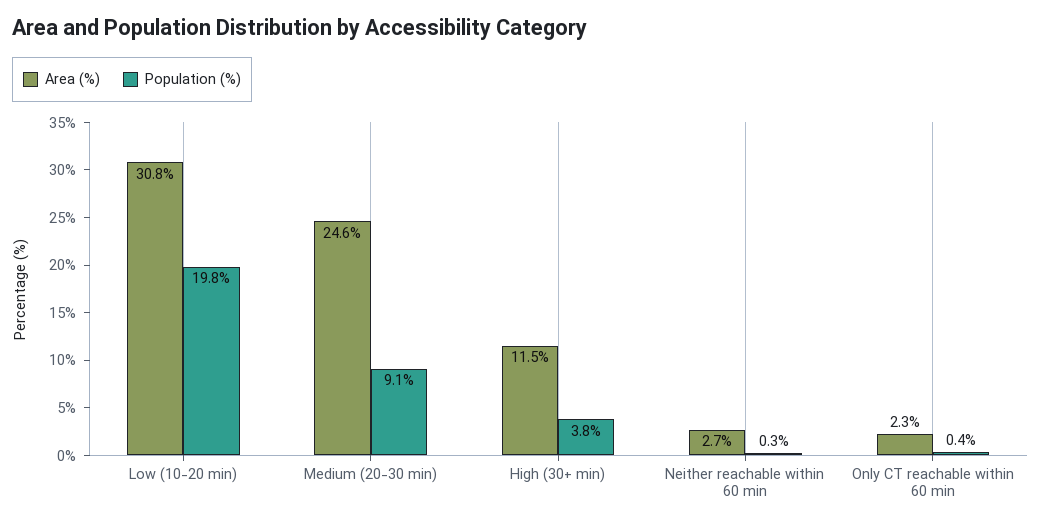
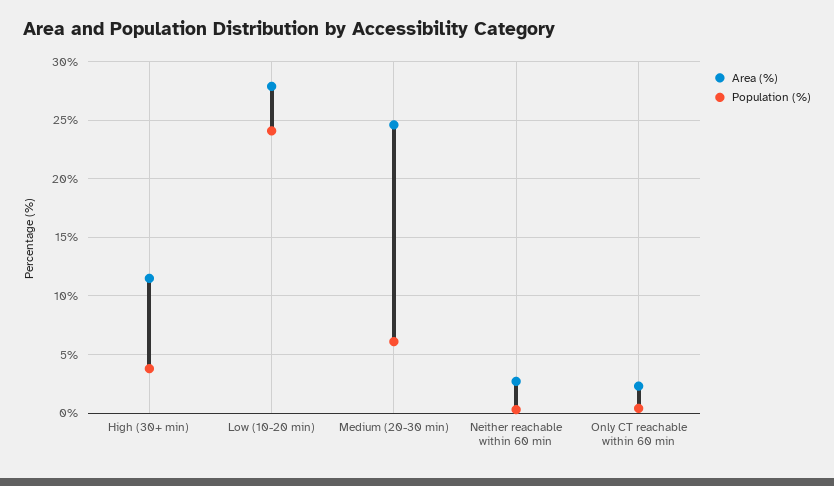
Area (%), Low (10-20 min): 30.8 -> 28
Population (%), Low (10-20 min): 19.8 -> 24
Population (%), Medium (20-30 min): 9.1 -> 6

